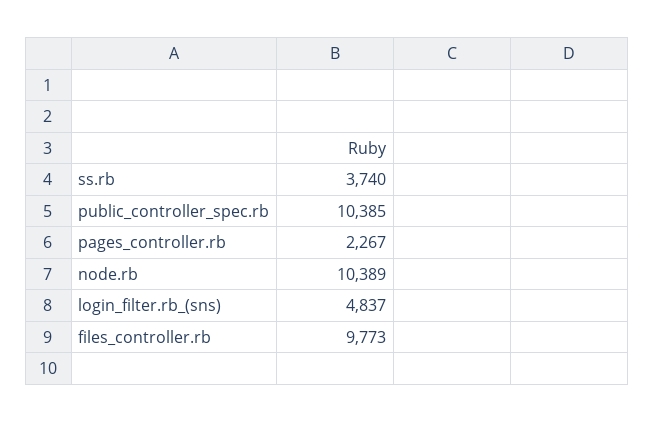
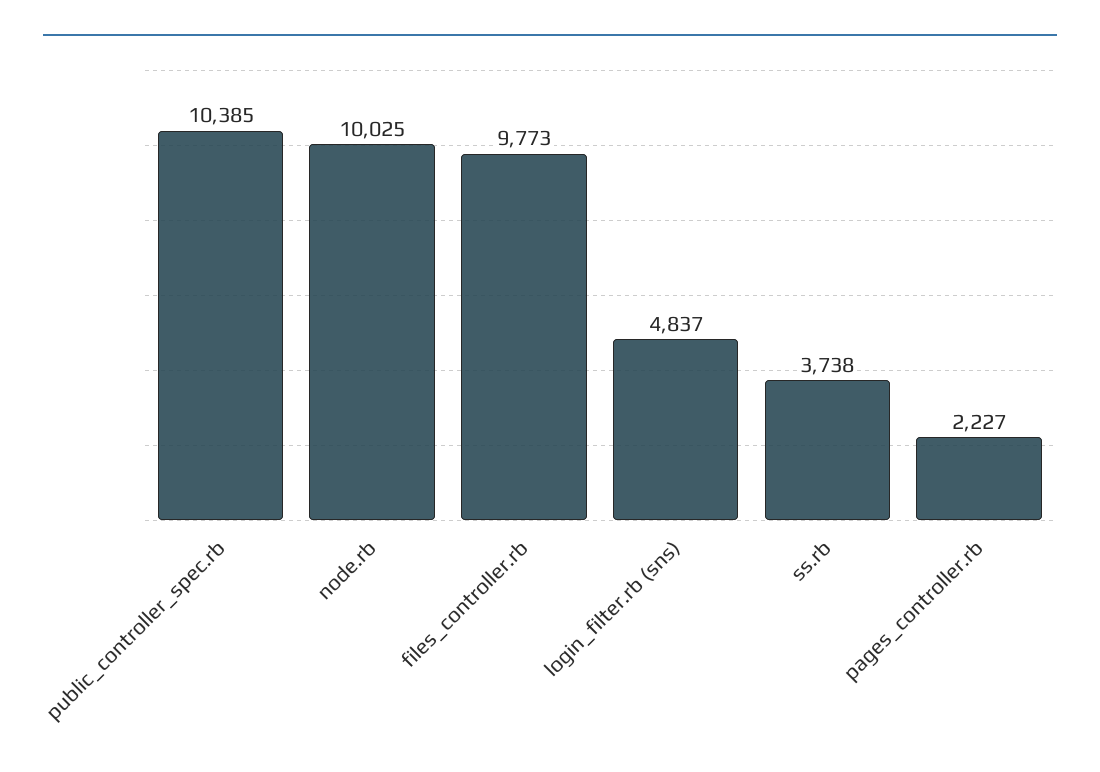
ss.rb: 3740 -> 3738
pages_controller.rb: 2267 -> 2227
node.rb: 10389 -> 10025

